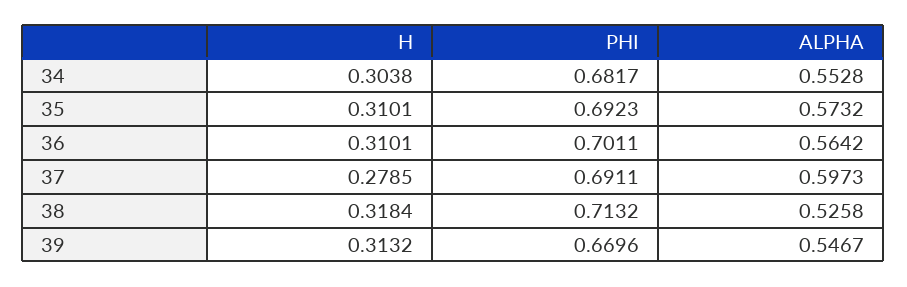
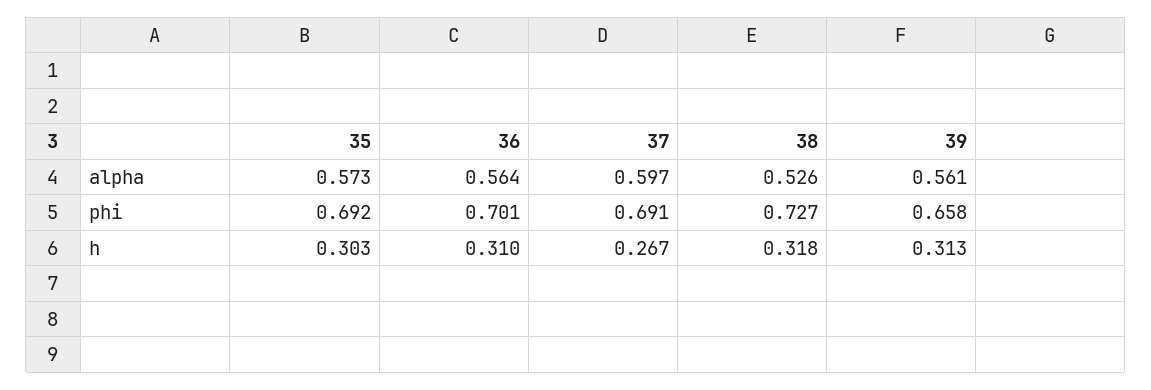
H, 34: 0.3038 -> none
PHI, 34: 0.6817 -> none
ALPHA, 34: 0.5528 -> none
H, 35: 0.3101 -> 0.303
H, 37: 0.2785 -> 0.267
PHI, 38: 0.7132 -> 0.727
PHI, 39: 0.6696 -> 0.658
ALPHA, 39: 0.5467 -> 0.561

